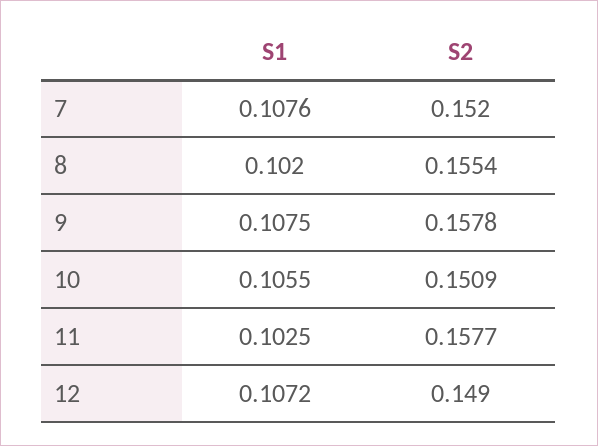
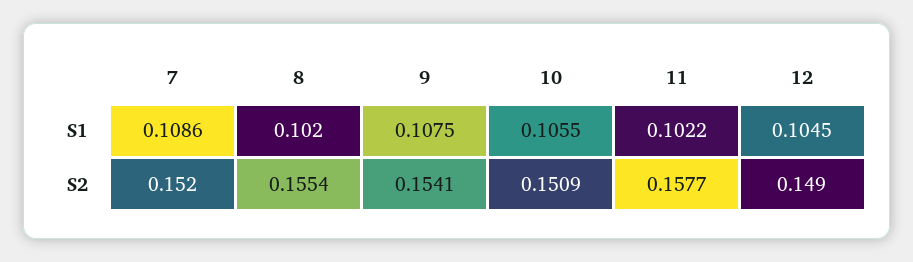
S1, 7: 0.1076 -> 0.1086
S2, 9: 0.1578 -> 0.1541
S1, 11: 0.1025 -> 0.1022
S1, 12: 0.1072 -> 0.1045

